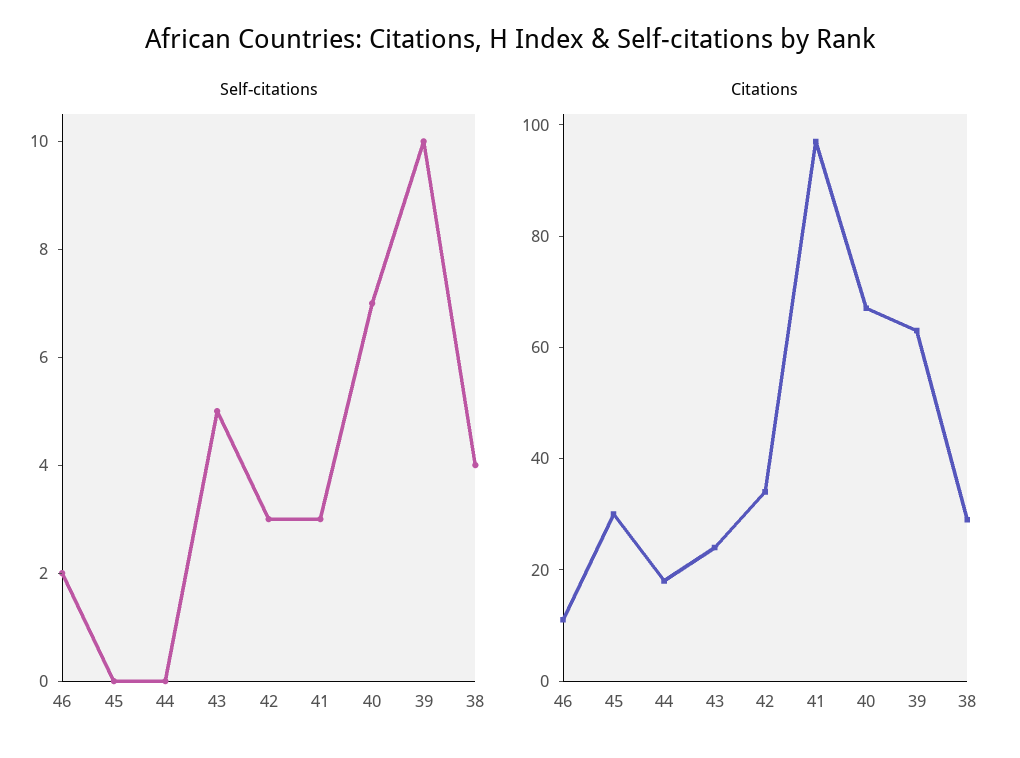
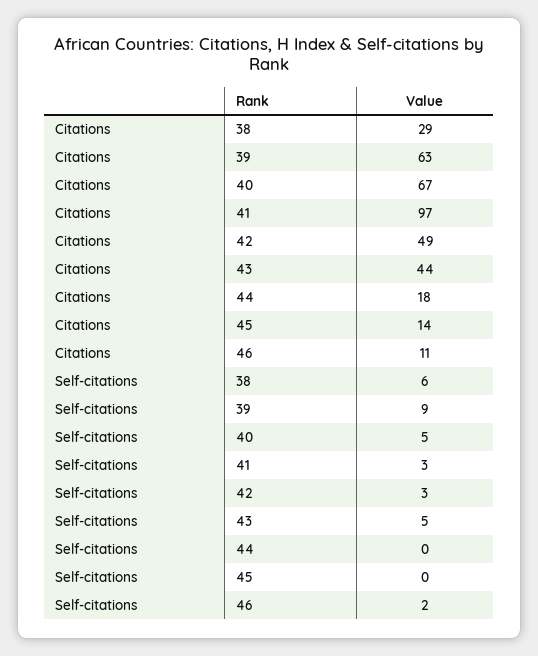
Self-citations, 40: 7 -> 5
Self-citations, 39: 10 -> 9
Self-citations, 38: 4 -> 6
Citations, 45: 30 -> 14
Citations, 43: 25 -> 44
Citations, 42: 35 -> 49

